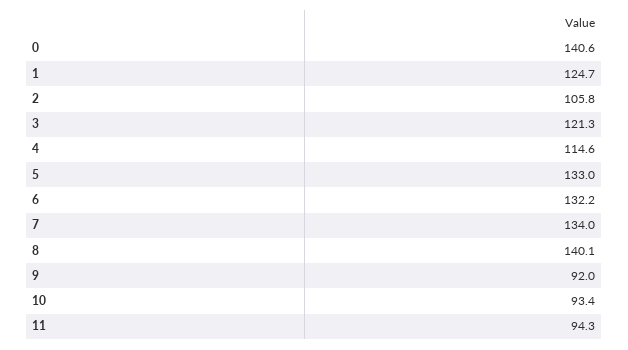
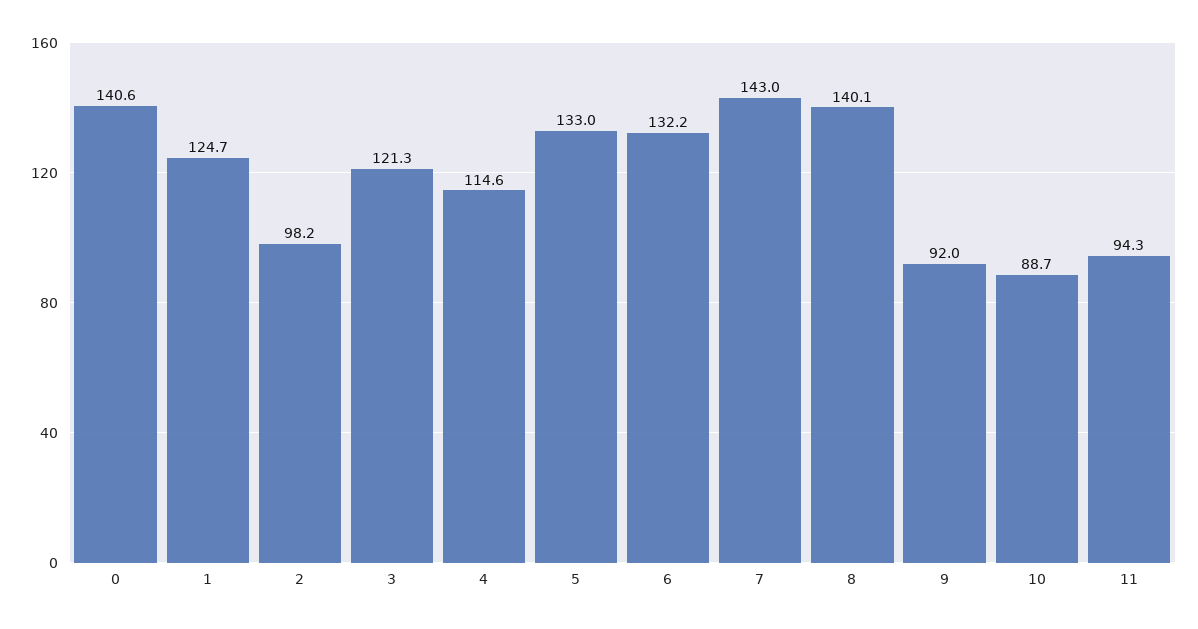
2: 105.8 -> 98.2
7: 134 -> 143
10: 93.4 -> 88.7

